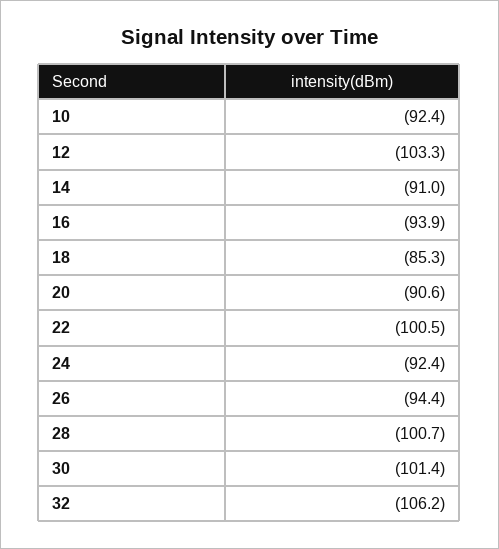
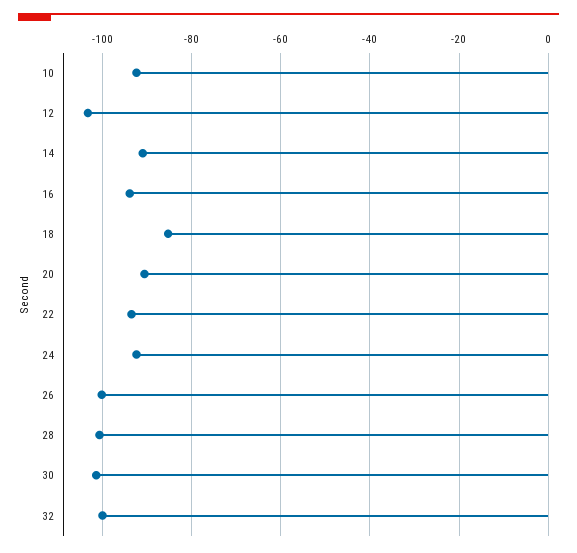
22: -100.5 -> -94
26: -94.4 -> -100
32: -106.2 -> -100

